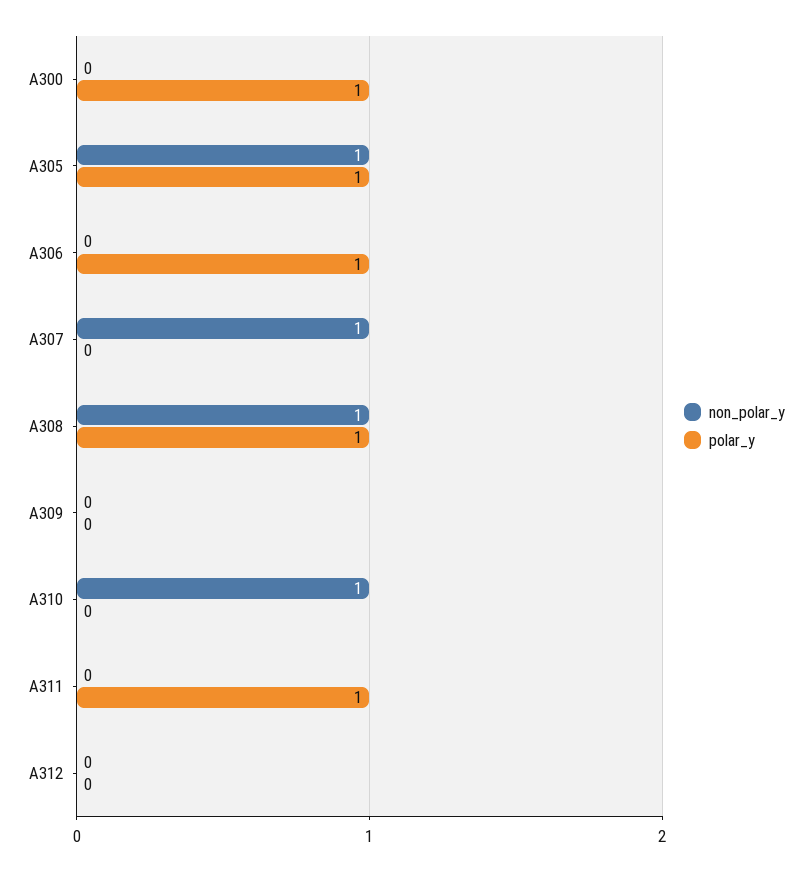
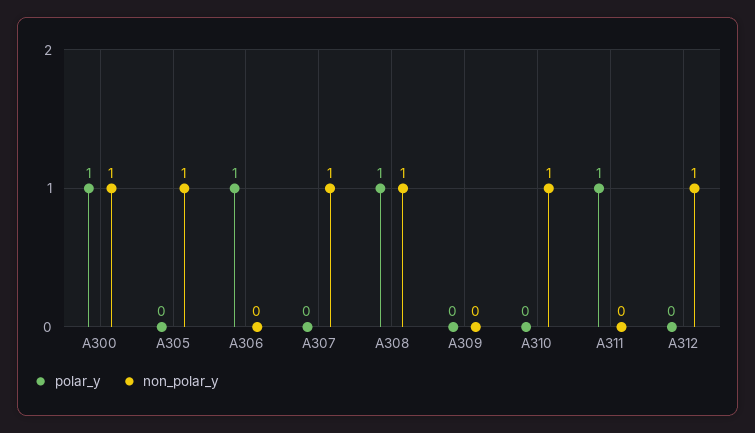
non_polar_y, A300: 0 -> 1
polar_y, A305: 1 -> 0
non_polar_y, A312: 0 -> 1

